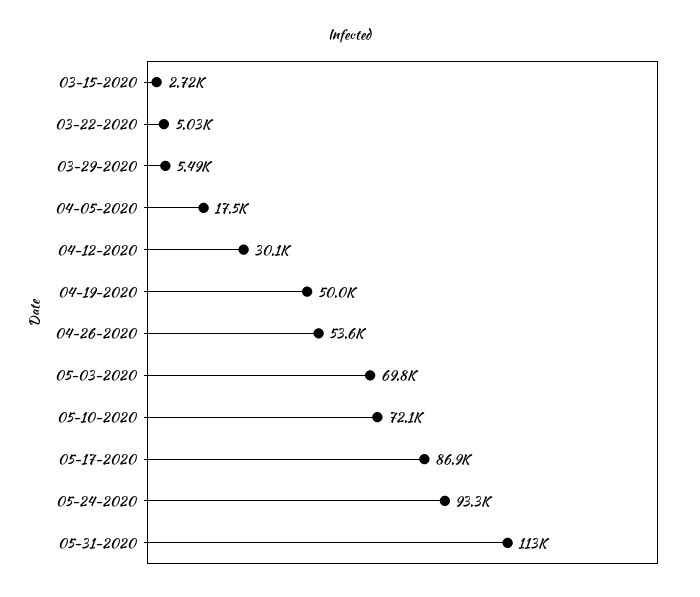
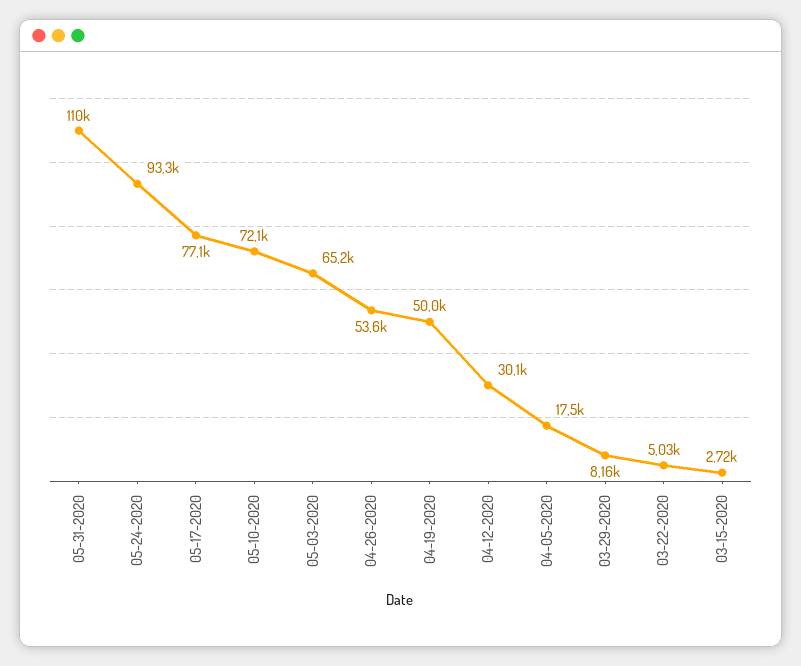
03-29-2020: 5490 -> 8160
05-03-2020: 69800 -> 65200
05-17-2020: 86900 -> 77100
05-31-2020: 113000 -> 110000

